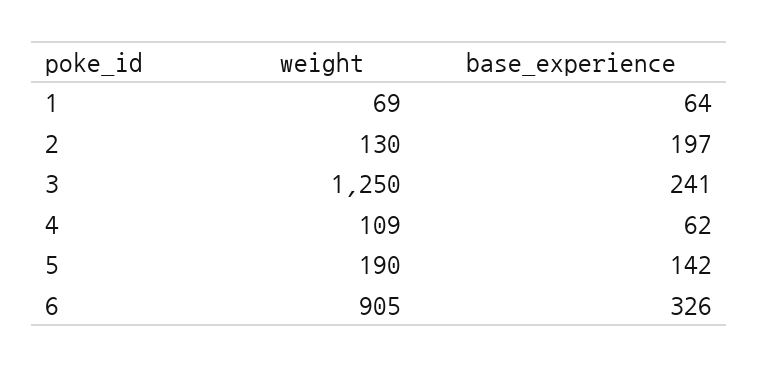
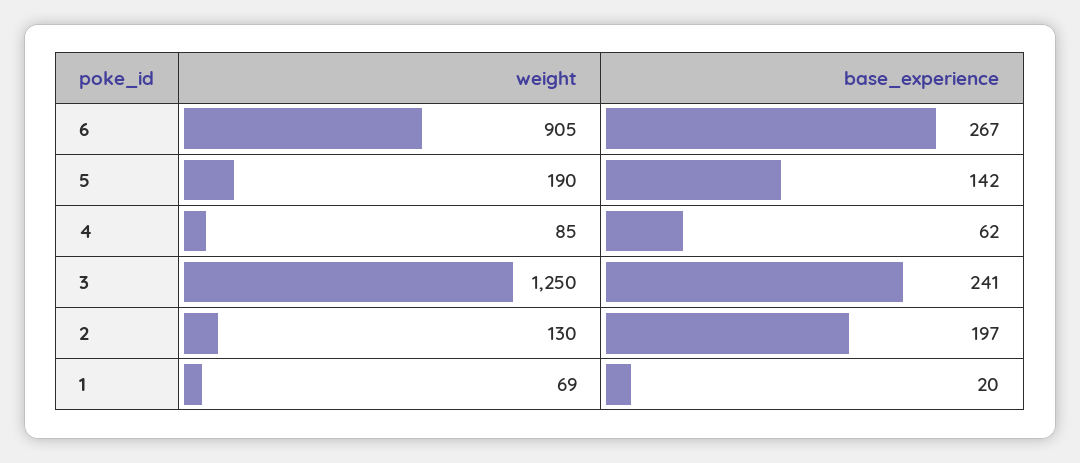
base_experience, 1: 64 -> 20
weight, 4: 109 -> 85
base_experience, 6: 326 -> 267

